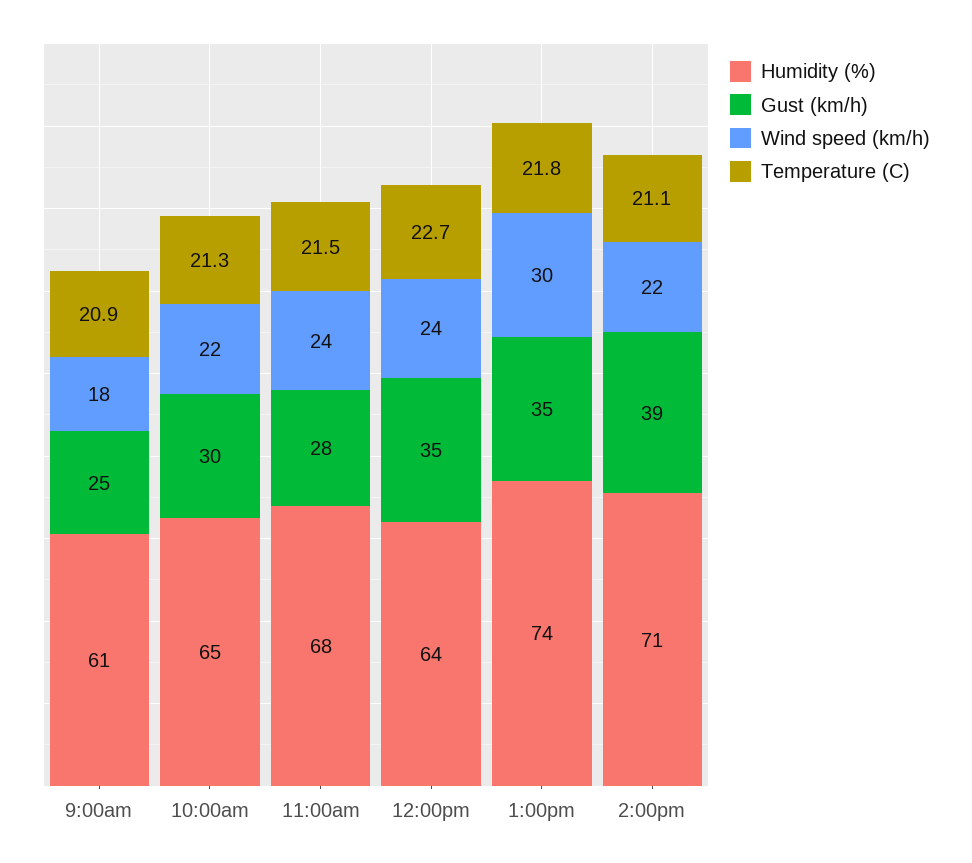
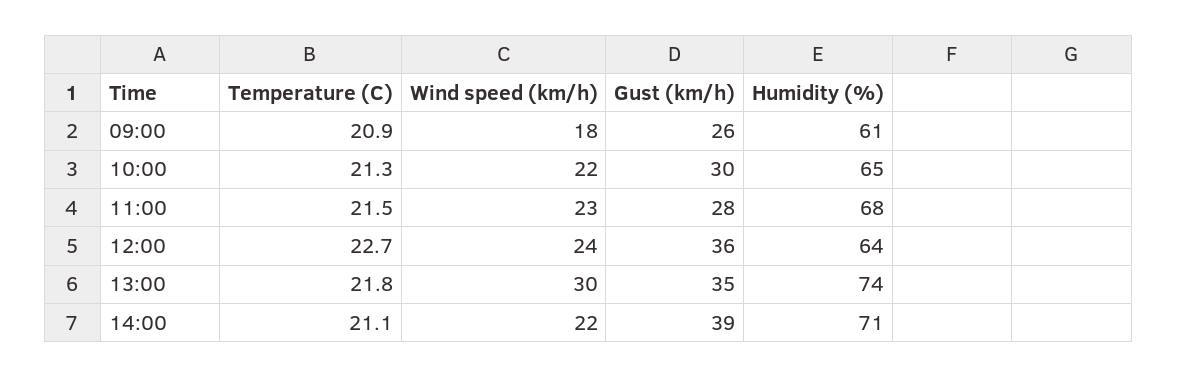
Gust (km/h), 9:00am: 25 -> 26
Wind speed (km/h), 11:00am: 24 -> 23
Gust (km/h), 12:00pm: 35 -> 36

